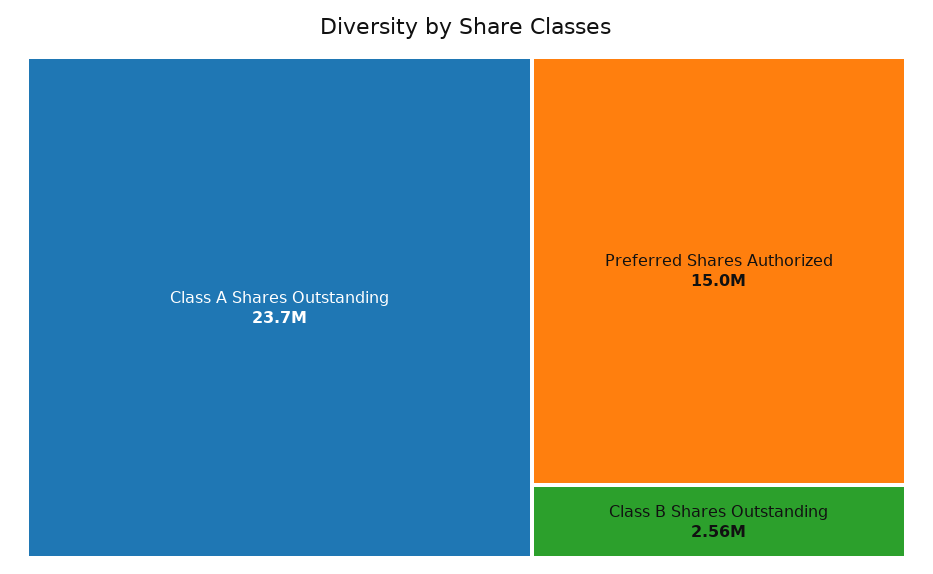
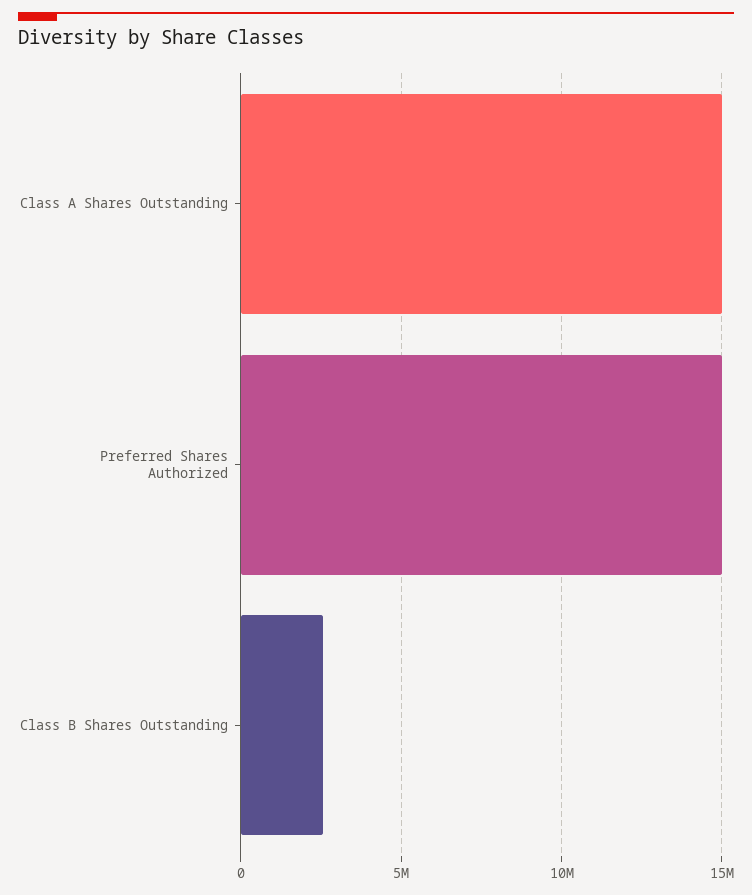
Class A Shares Outstanding: 23700000 -> 15000000

